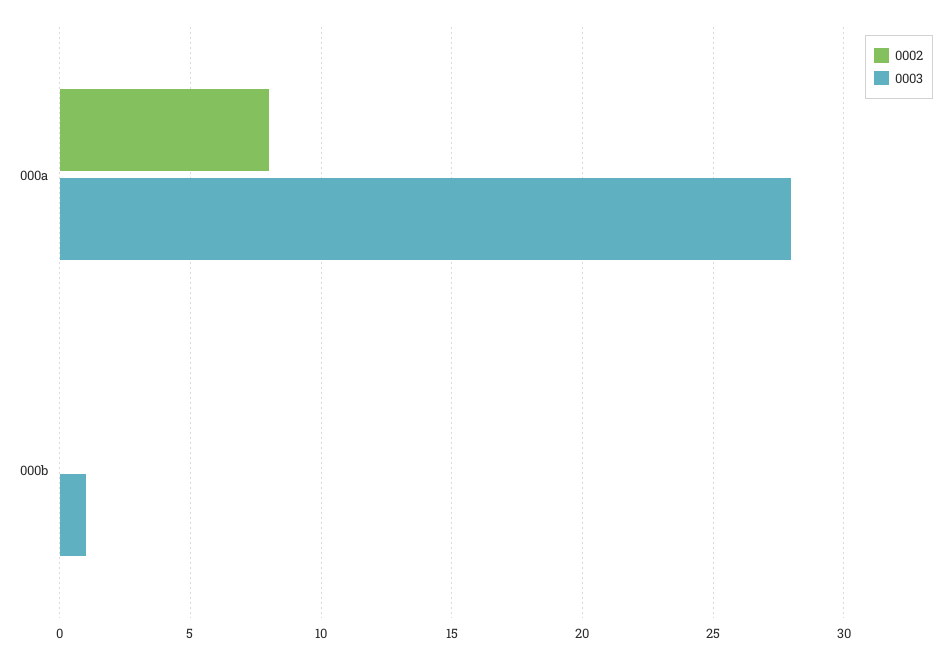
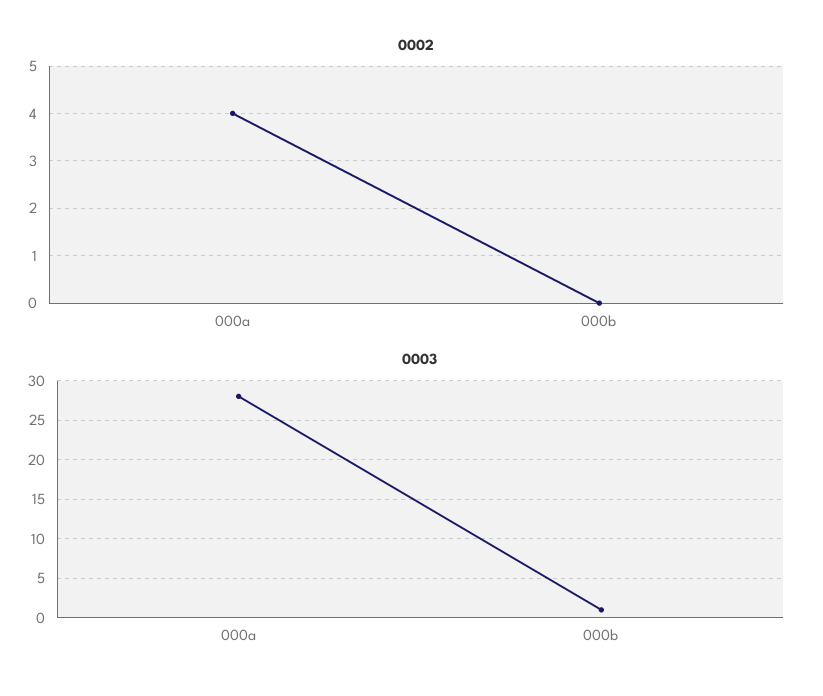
0002, 000a: 8 -> 4

